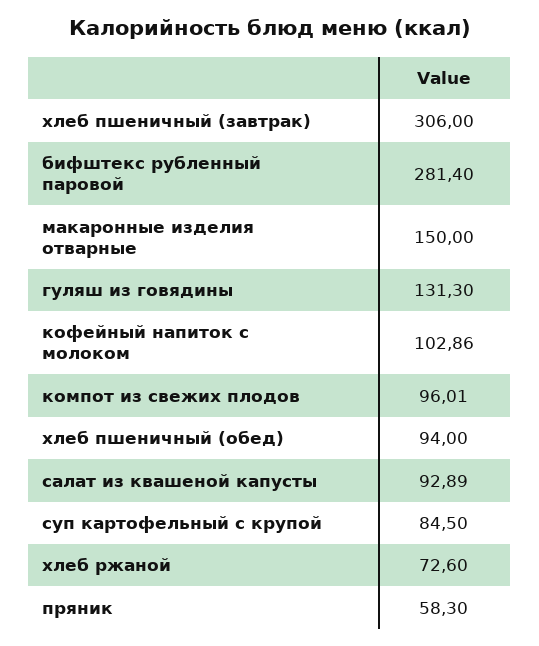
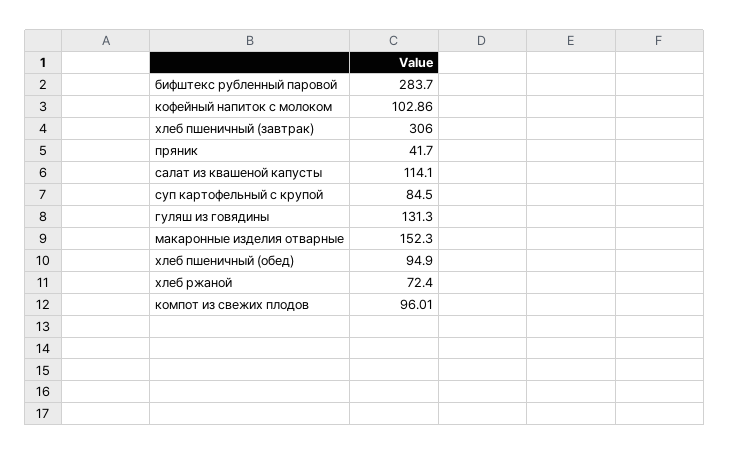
бифштекс рубленный паровой: 281.4 -> 283.7
макаронные изделия отварные: 150 -> 152.3
хлеб пшеничный (обед): 94 -> 94.9
салат из квашеной капусты: 92.89 -> 114.1
хлеб ржаной: 72.6 -> 72.4
пряник: 58.3 -> 41.7

